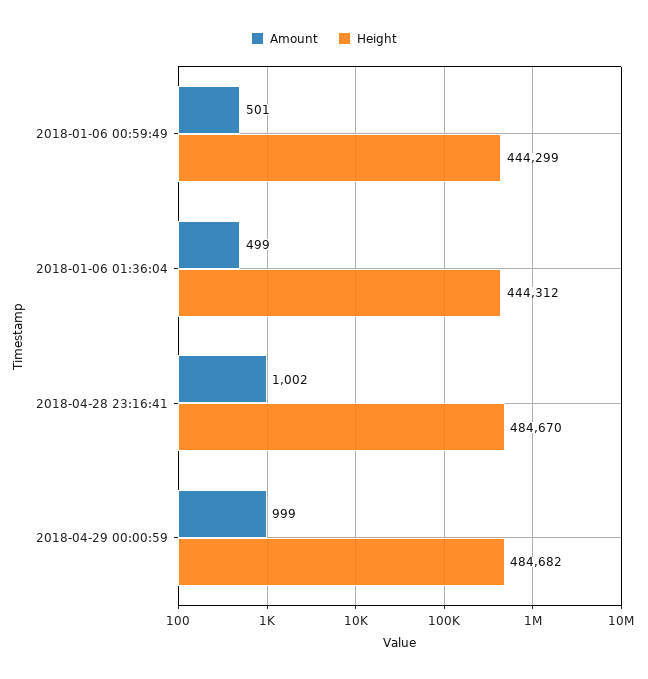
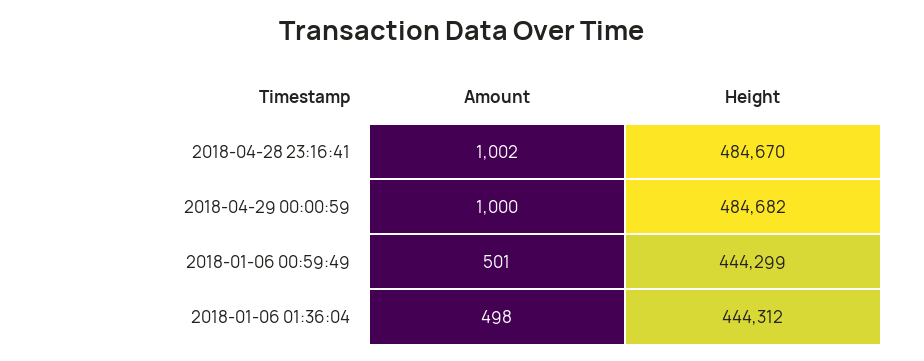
Amount, 2018-01-06 01:36:04: 499 -> 498
Amount, 2018-04-29 00:00:59: 999 -> 1000

